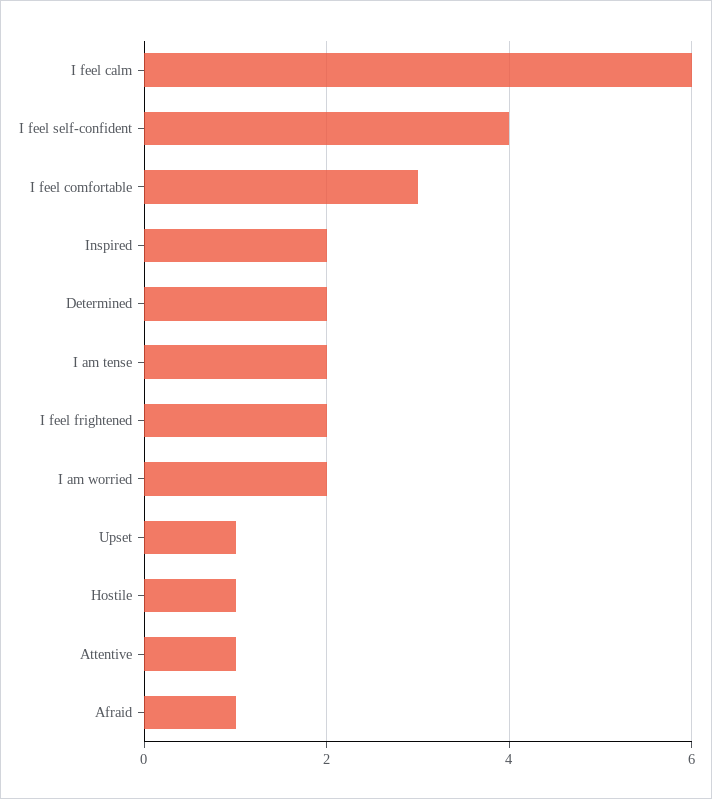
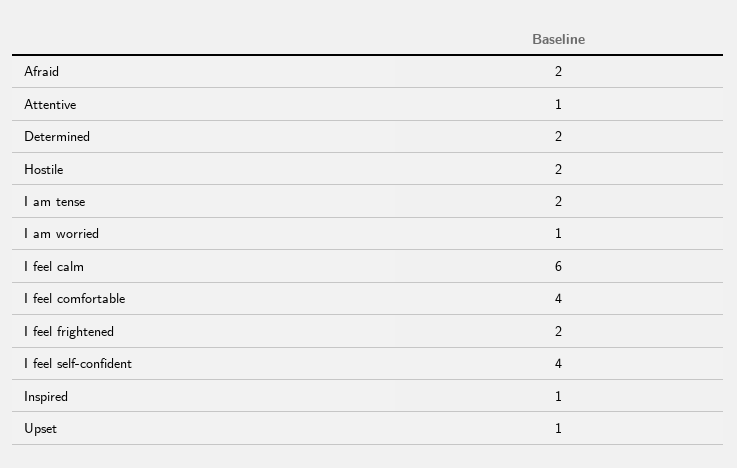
I feel comfortable: 3 -> 4
Inspired: 2 -> 1
I am worried: 2 -> 1
Hostile: 1 -> 2
Afraid: 1 -> 2

